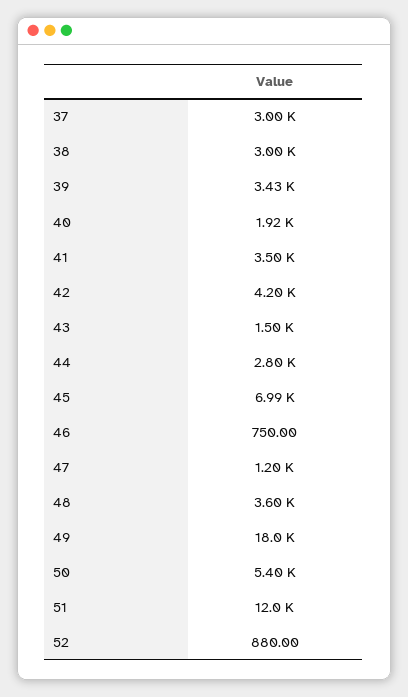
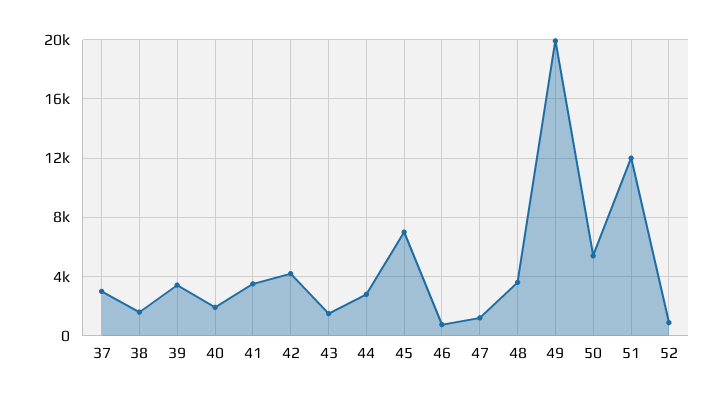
38: 3000 -> 1500
49: 18000 -> 20000

